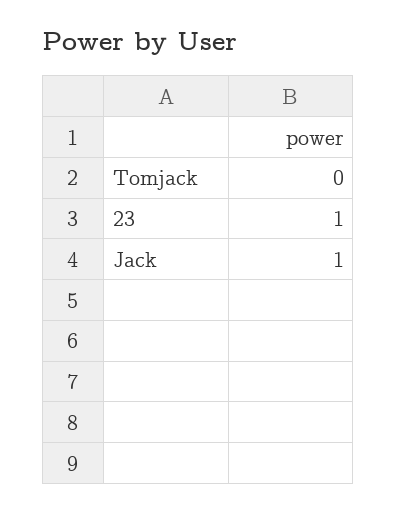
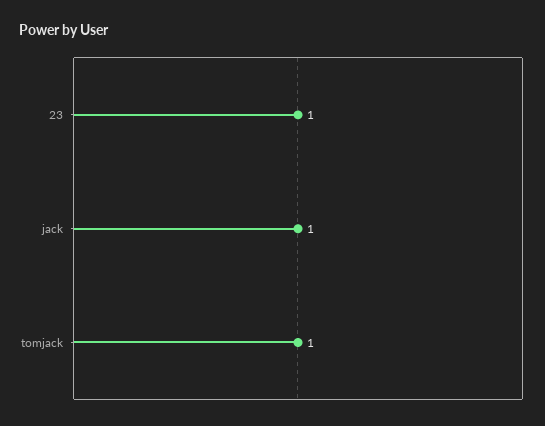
Tomjack: 0 -> 1

